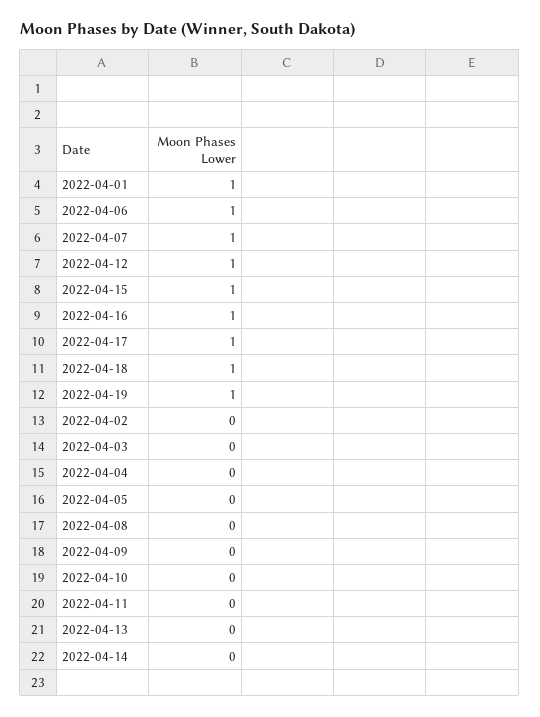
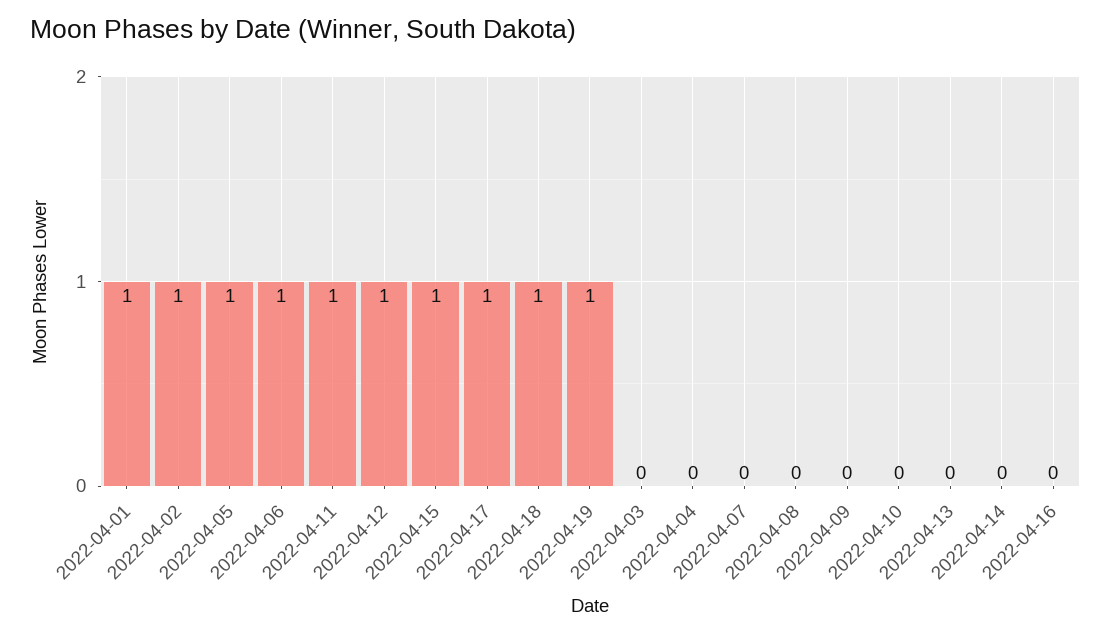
2022-04-07: 1 -> 0
2022-04-16: 1 -> 0
2022-04-02: 0 -> 1
2022-04-05: 0 -> 1
2022-04-11: 0 -> 1

